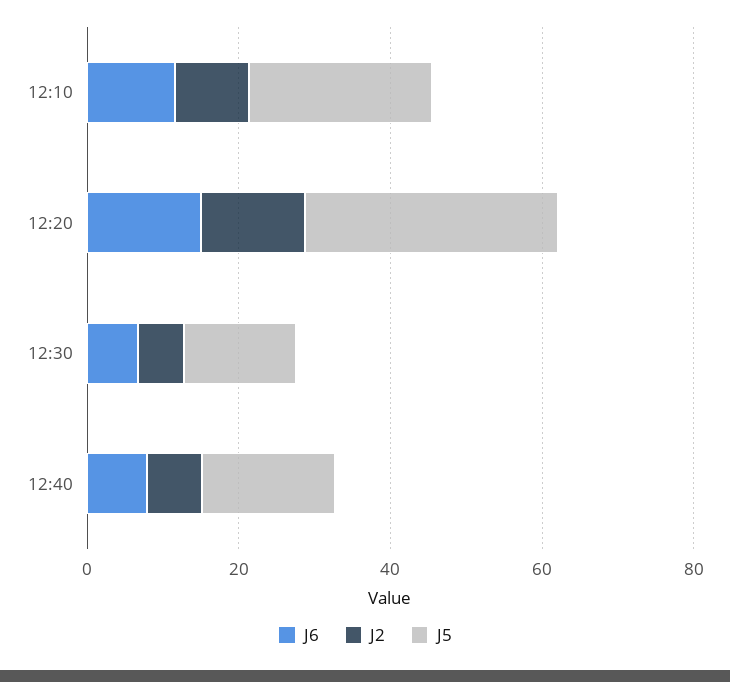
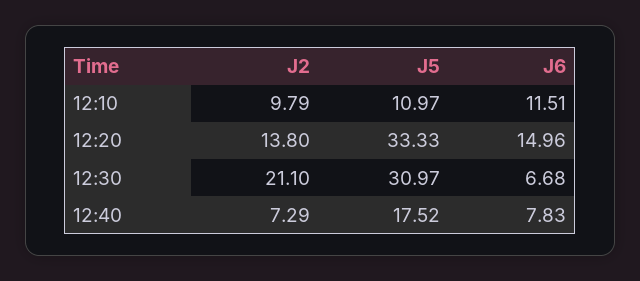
J5, 12:10: 25 -> 10.97
J2, 12:30: 5 -> 21.1
J5, 12:30: 15 -> 30.97

